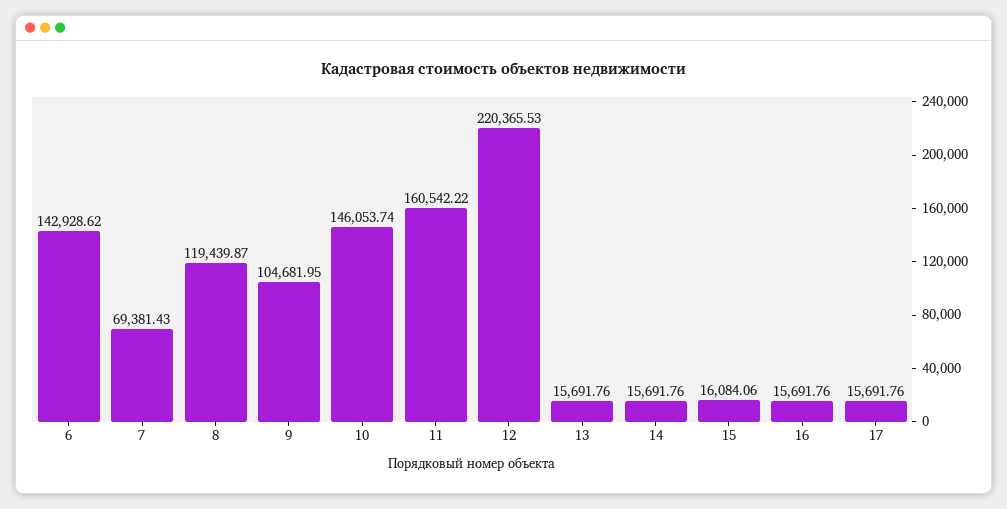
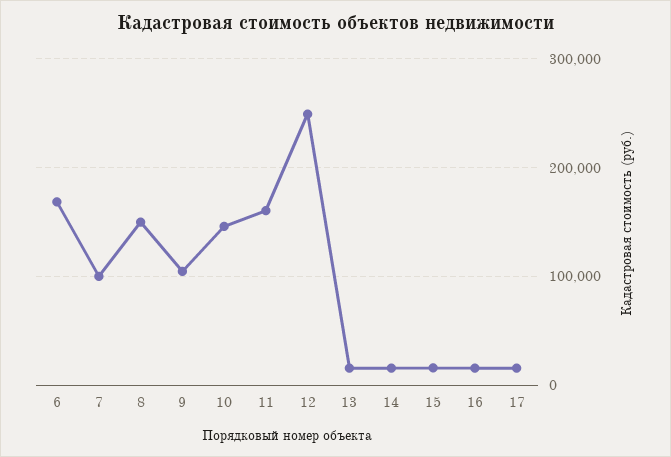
6: 142928.62 -> 170000
7: 69381.43 -> 100000
8: 119439.87 -> 150000
12: 220365.53 -> 250000

